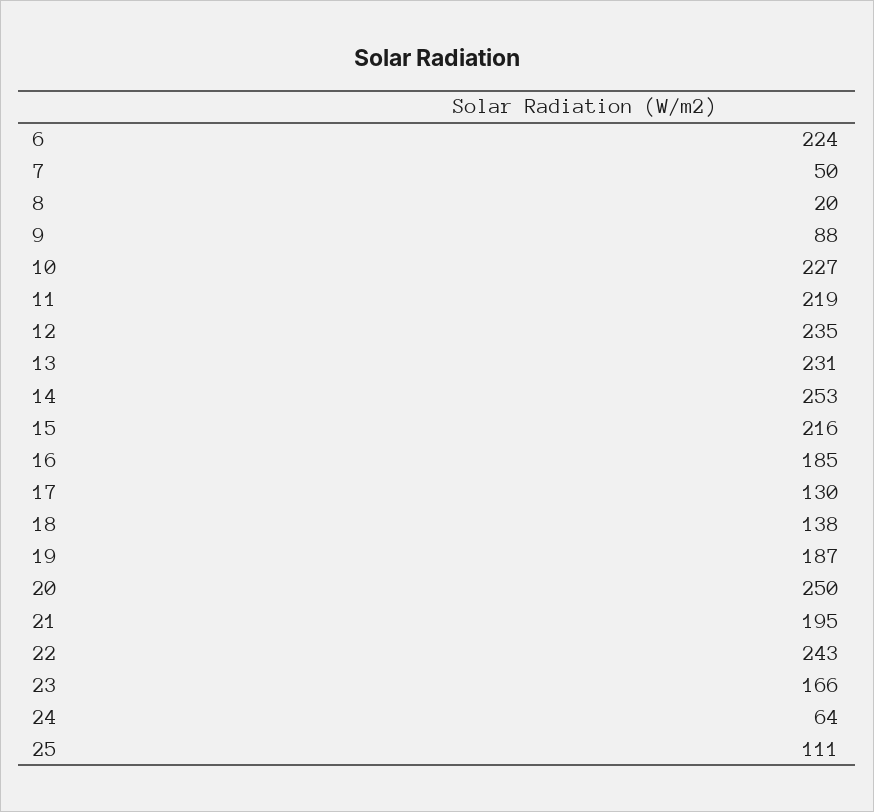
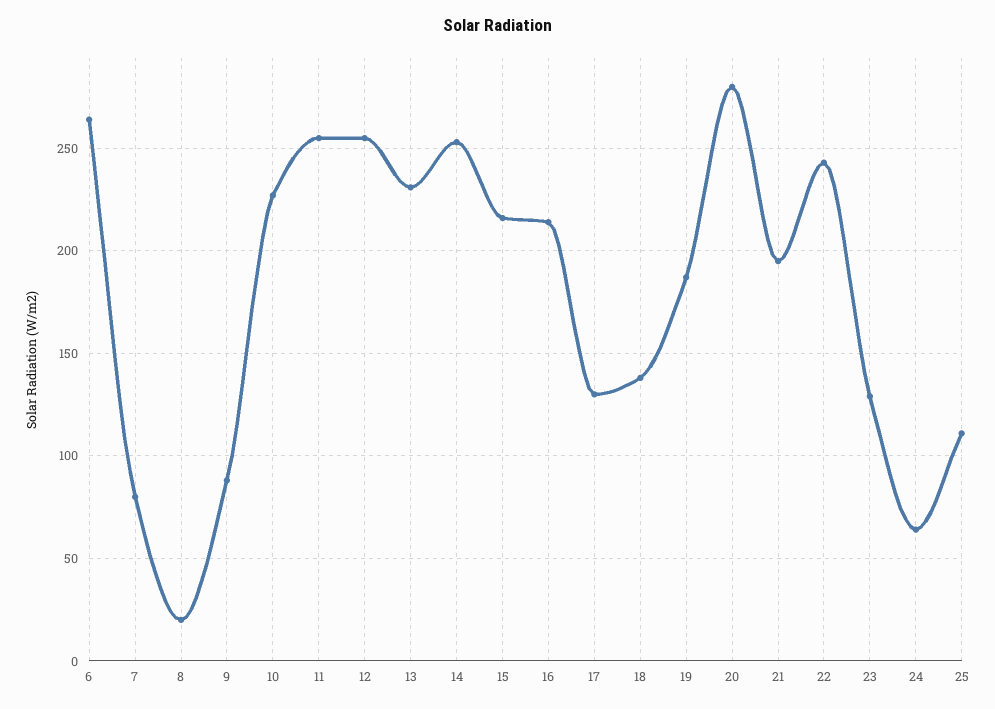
6: 224 -> 265
7: 50 -> 80
11: 219 -> 255
12: 235 -> 255
16: 185 -> 215
20: 250 -> 280
23: 166 -> 130

